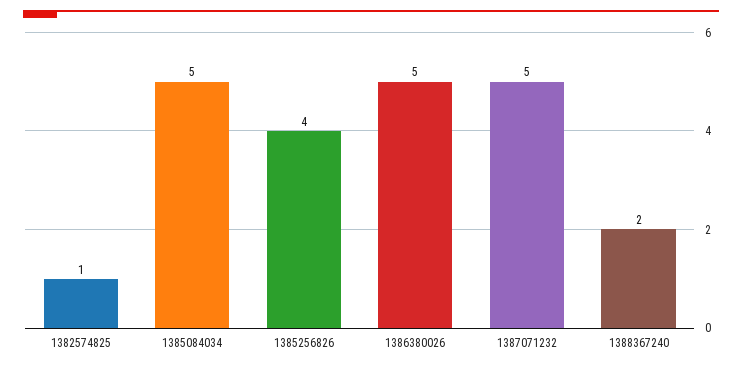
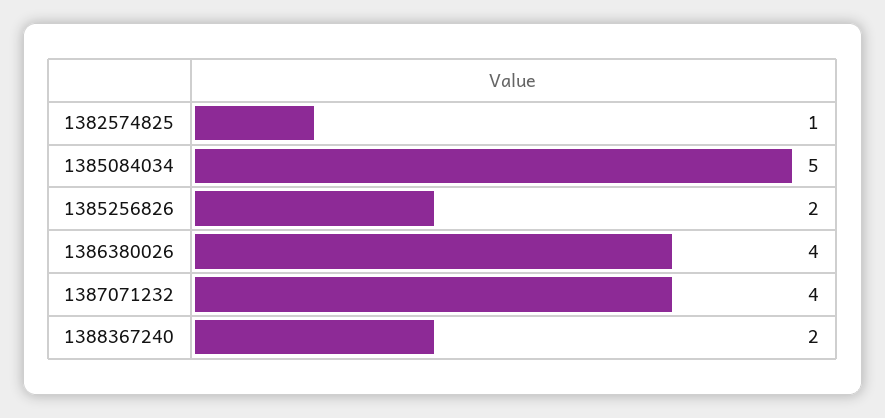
1385256826: 4 -> 2
1386380026: 5 -> 4
1387071232: 5 -> 4

